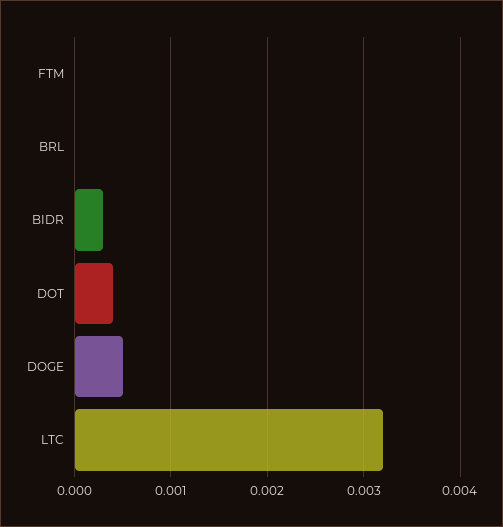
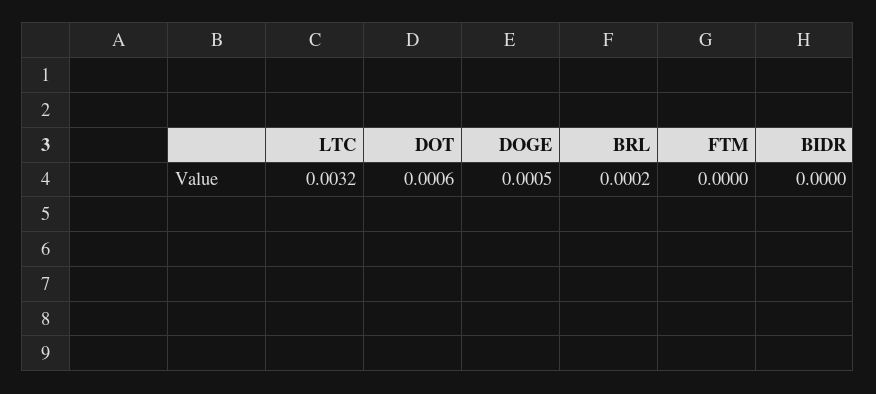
BRL: 0 -> 0.0002
BIDR: 0.0003 -> 0
DOT: 0.0004 -> 0.0006

